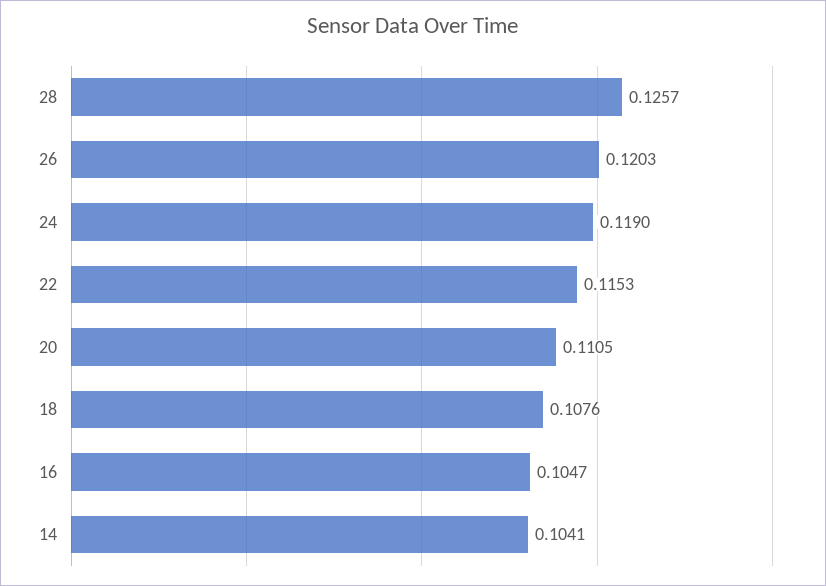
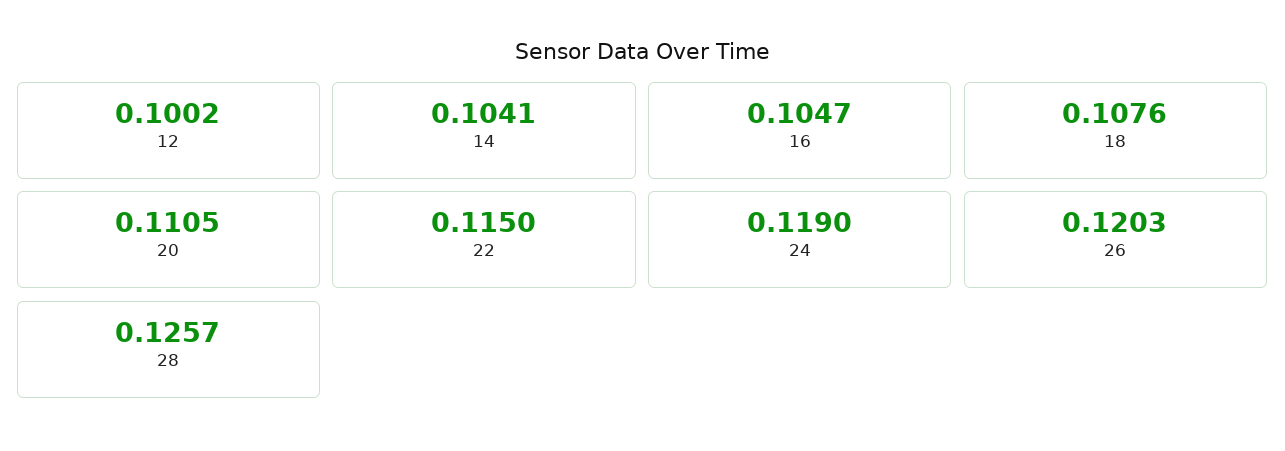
22: 0.1153 -> 0.115
12: none -> 0.1002

